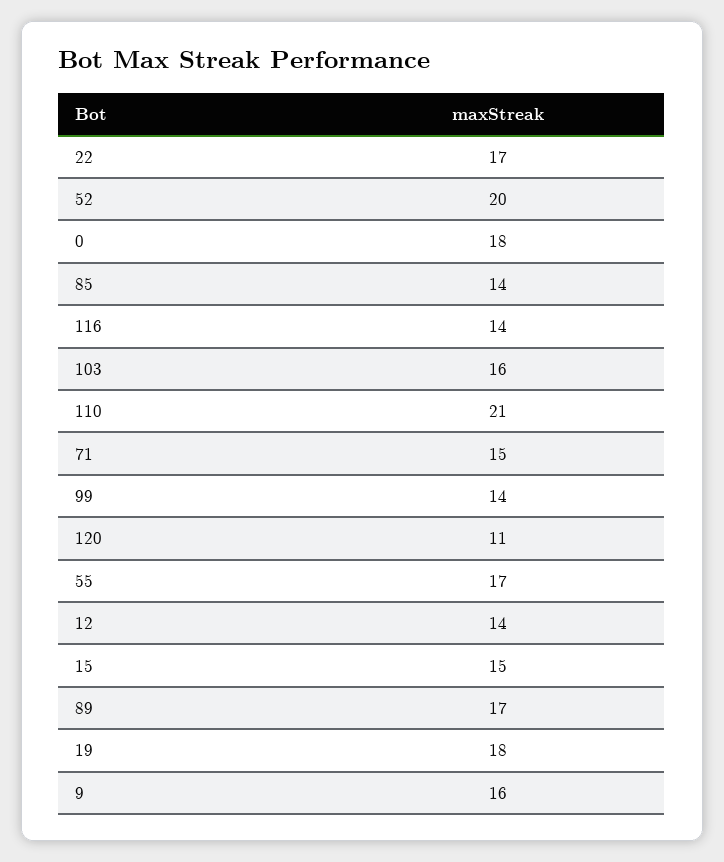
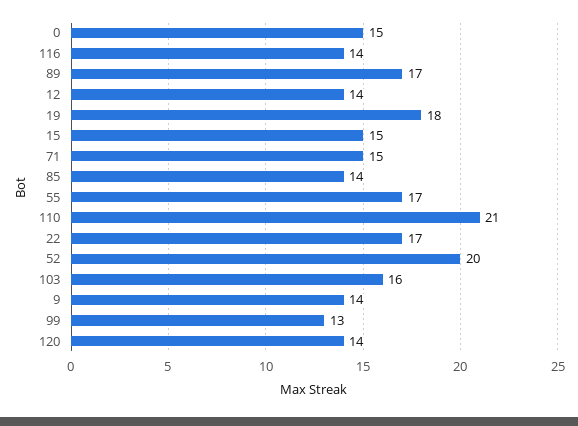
0: 18 -> 15
99: 14 -> 13
120: 11 -> 14
9: 16 -> 14

